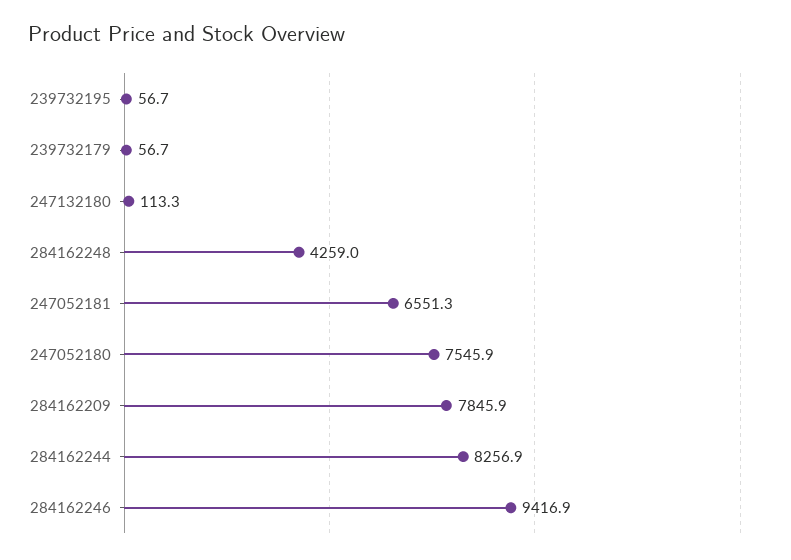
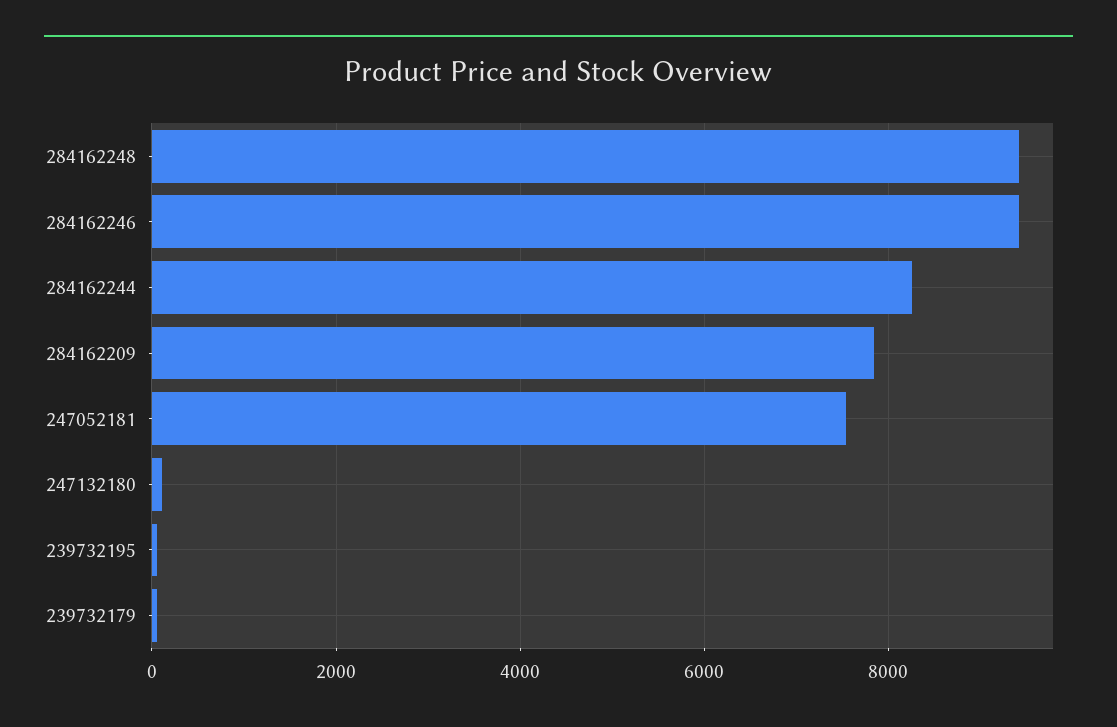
284162248: 4259 -> 9400
247052181: 6551.3 -> 7600
247052180: 7545.9 -> none

